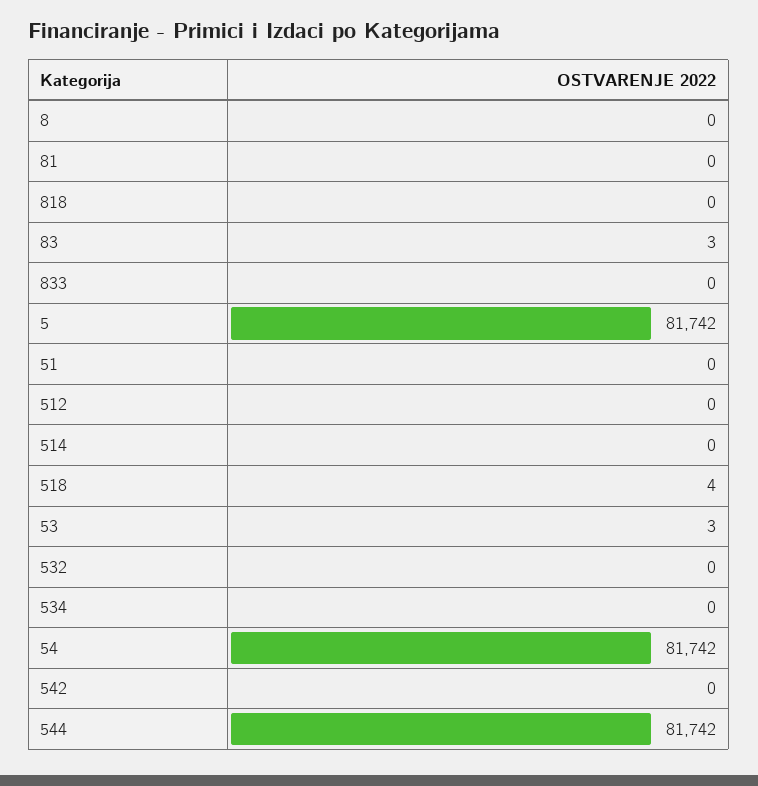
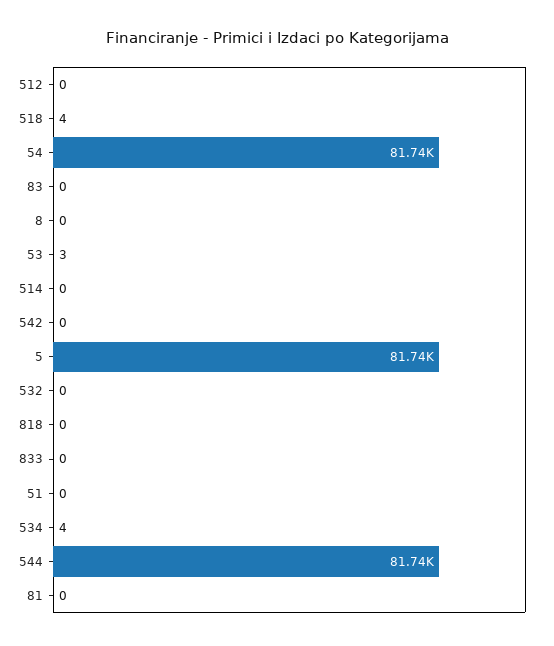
83: 3 -> 0
534: 0 -> 4

